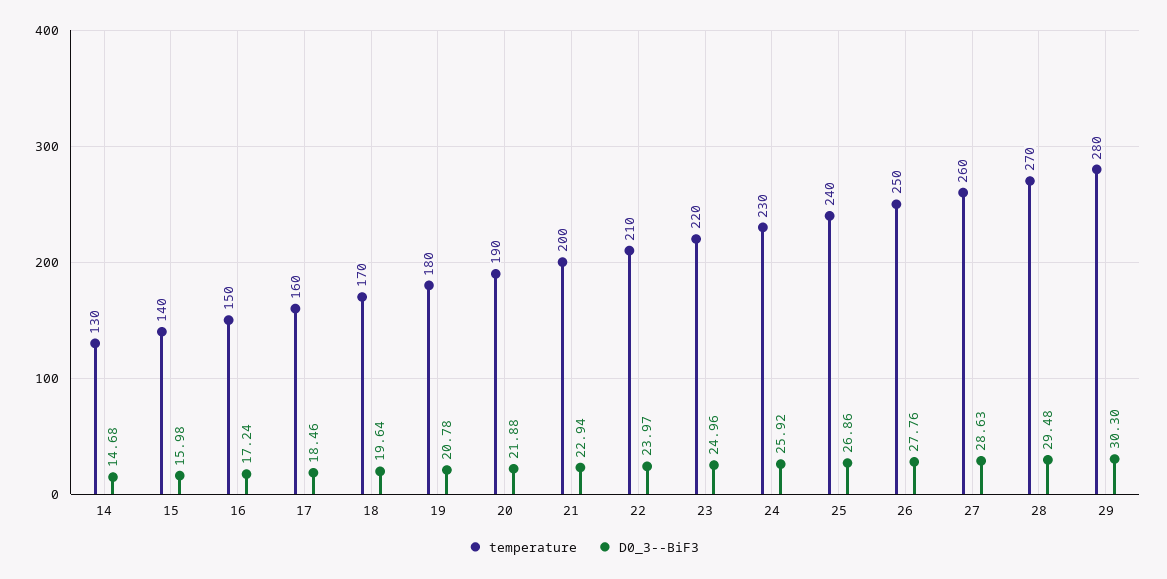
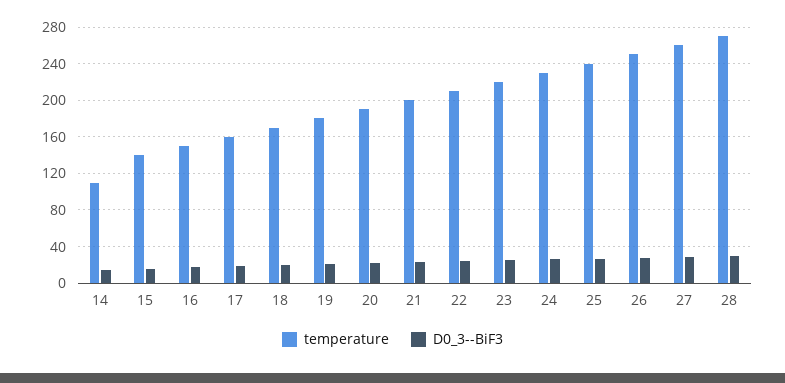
temperature, 14: 130 -> 110
temperature, 29: 280 -> none
D0_3--BiF3, 29: 30.3 -> none

